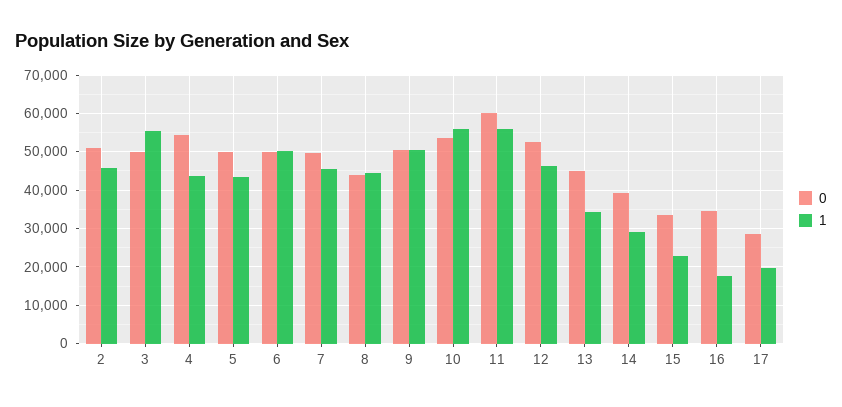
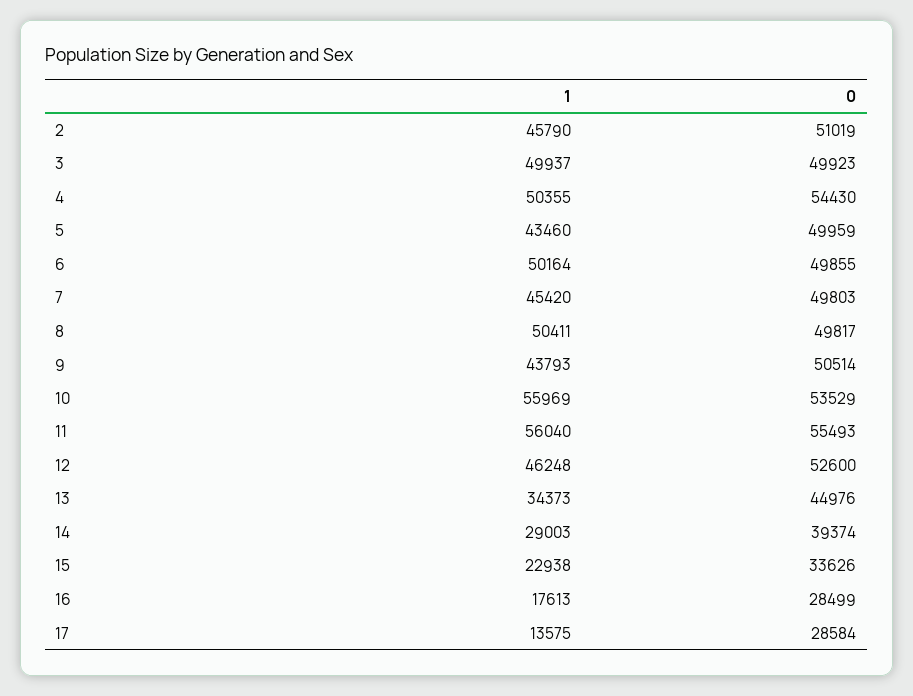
1, 3: 56000 -> 49937
1, 4: 44000 -> 50355
0, 8: 44000 -> 49817
1, 8: 44000 -> 50411
1, 9: 50000 -> 43793
0, 11: 60000 -> 55493
0, 16: 34000 -> 28499
1, 17: 20000 -> 13575

